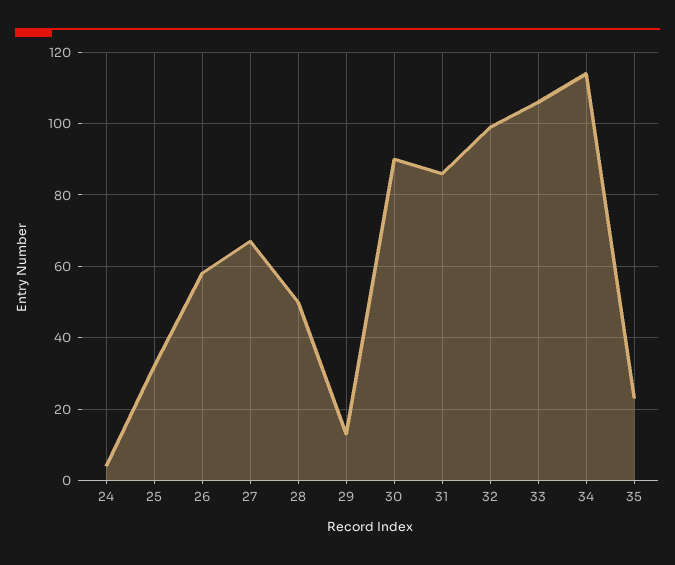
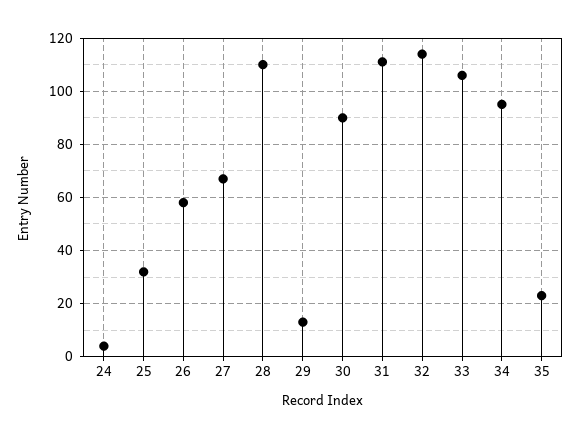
28: 50 -> 110
31: 85 -> 110
32: 100 -> 115
34: 115 -> 95

